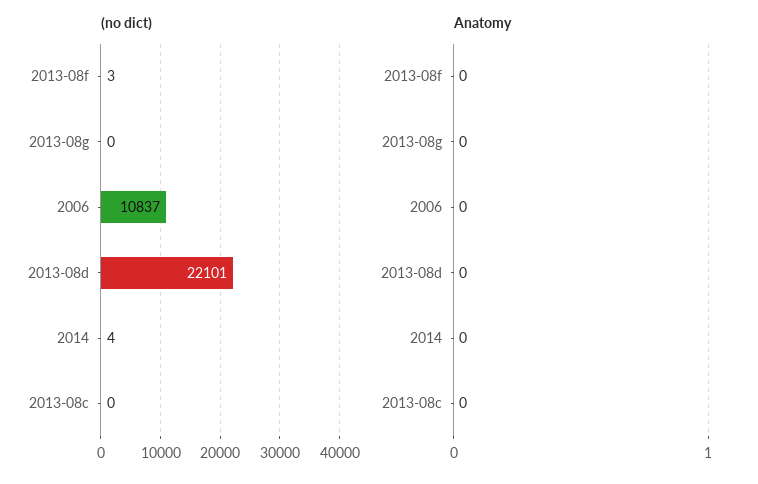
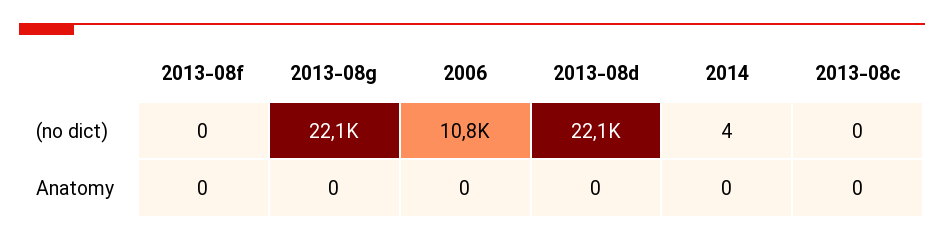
(no dict), 2013-08f: 3 -> 0
(no dict), 2013-08g: 0 -> 22100

